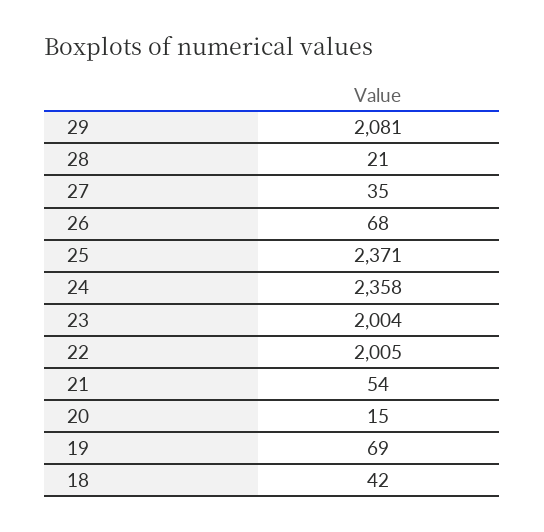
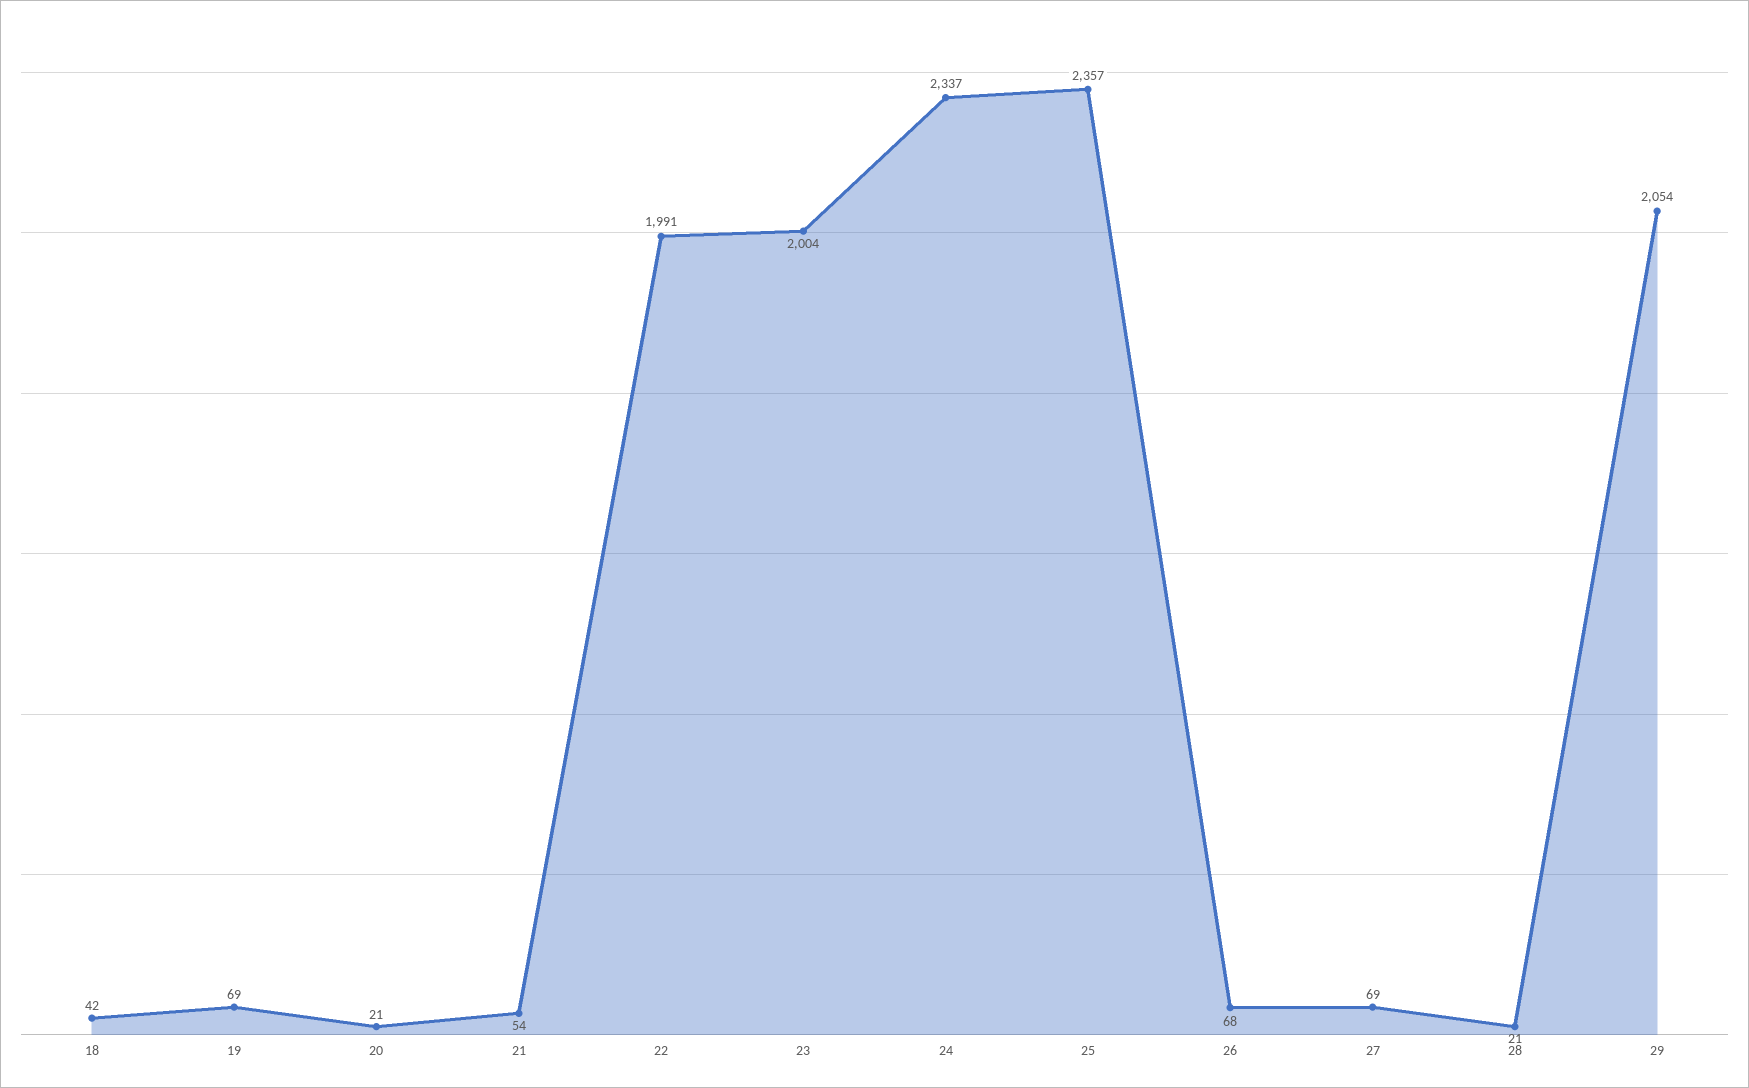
29: 2081 -> 2054
27: 35 -> 69
25: 2371 -> 2357
24: 2358 -> 2337
22: 2005 -> 1991
20: 15 -> 21

